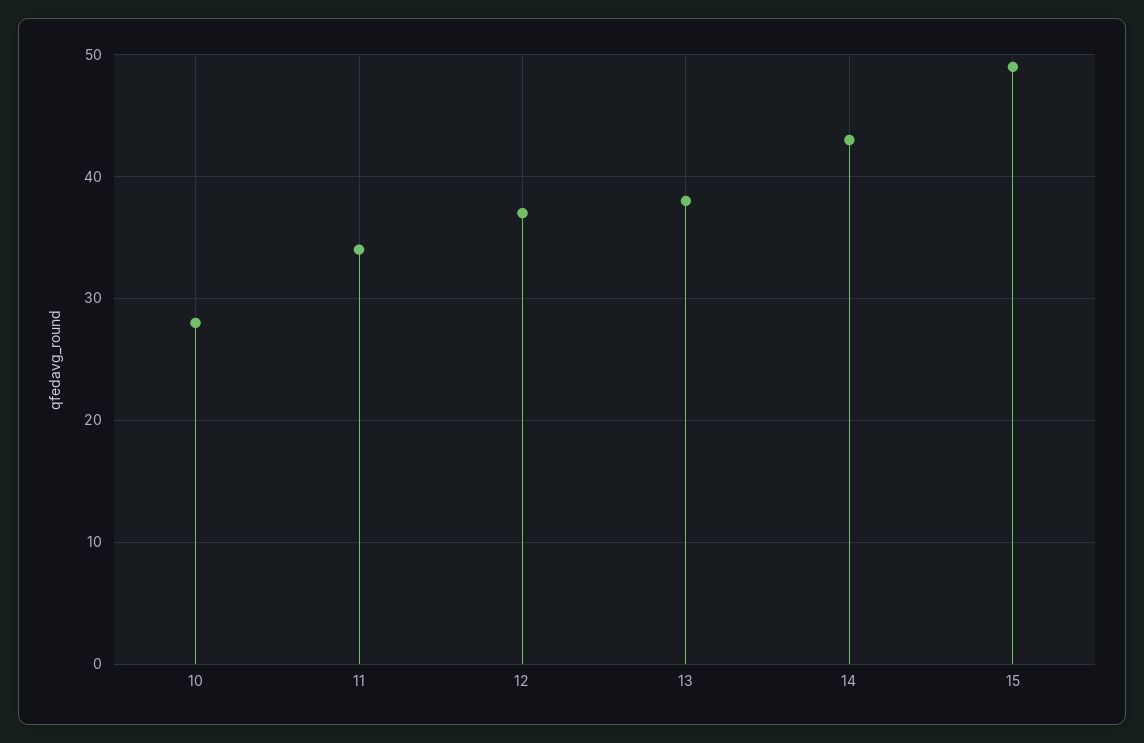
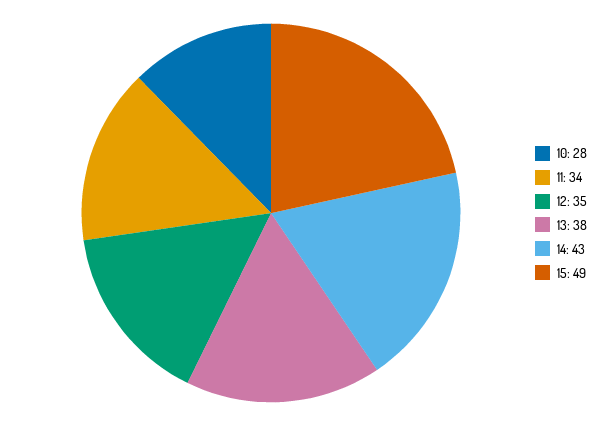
12: 37 -> 35

